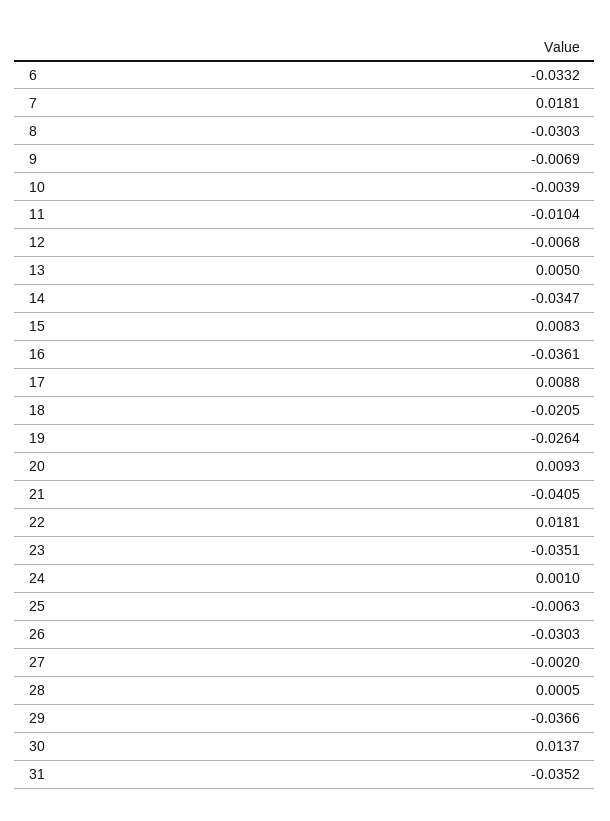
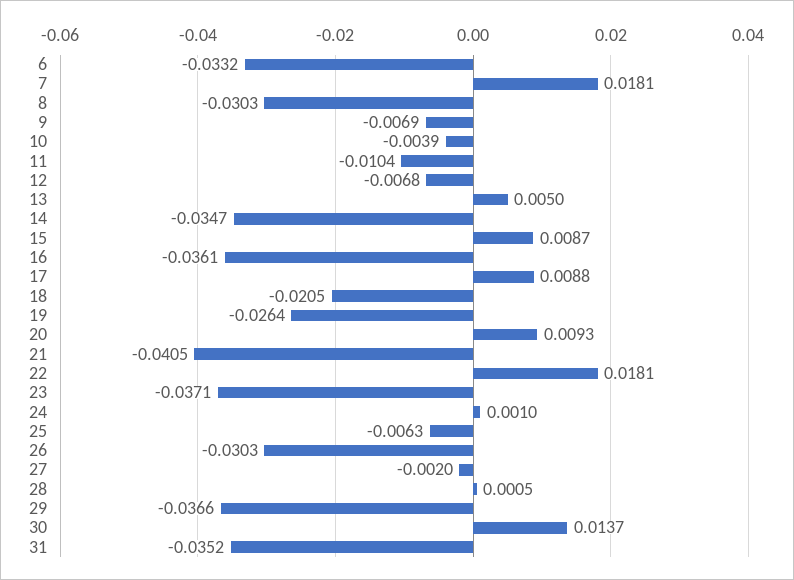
15: 0.0083 -> 0.0087
23: -0.0351 -> -0.0371

